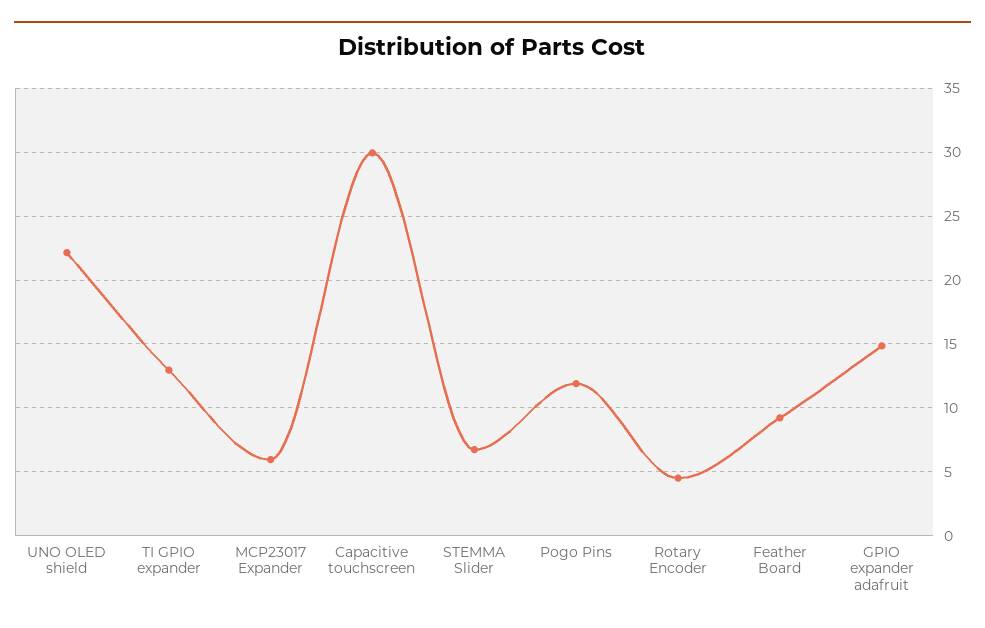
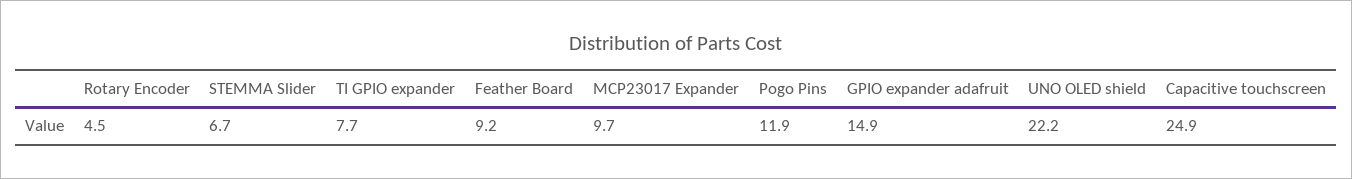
TI GPIO expander: 13 -> 7.7
MCP23017 Expander: 6 -> 9.7
Capacitive touchscreen: 30 -> 24.9

